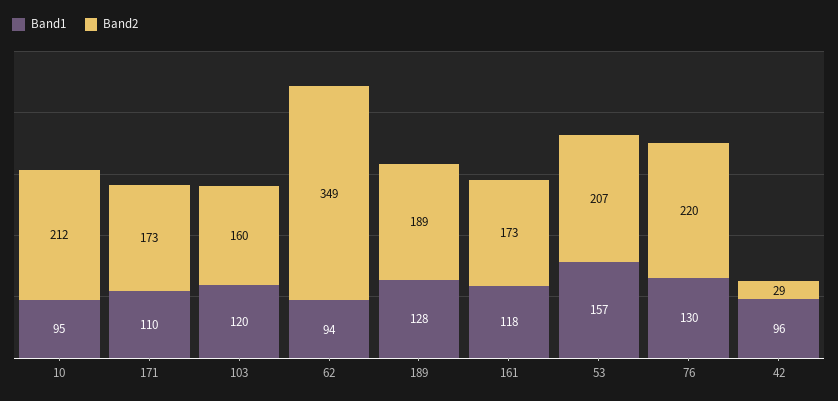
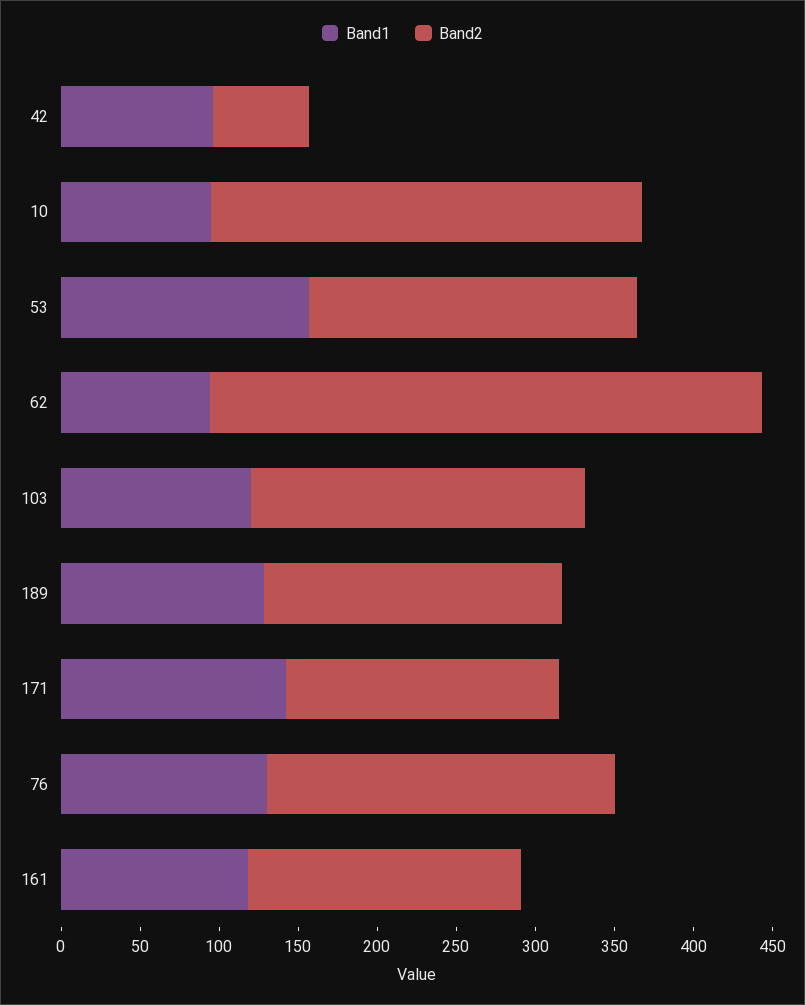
Band2, 10: 212 -> 270
Band1, 171: 110 -> 140
Band2, 103: 160 -> 210
Band2, 42: 29 -> 60

